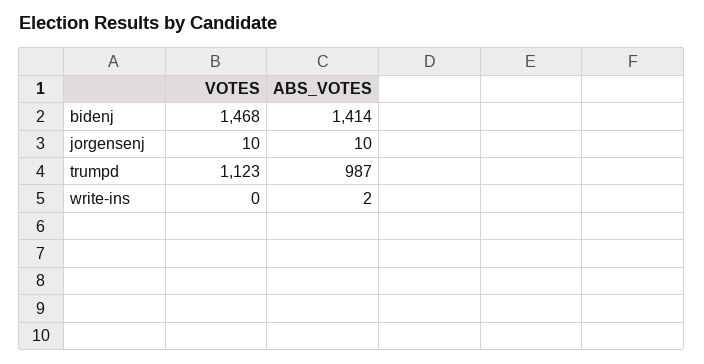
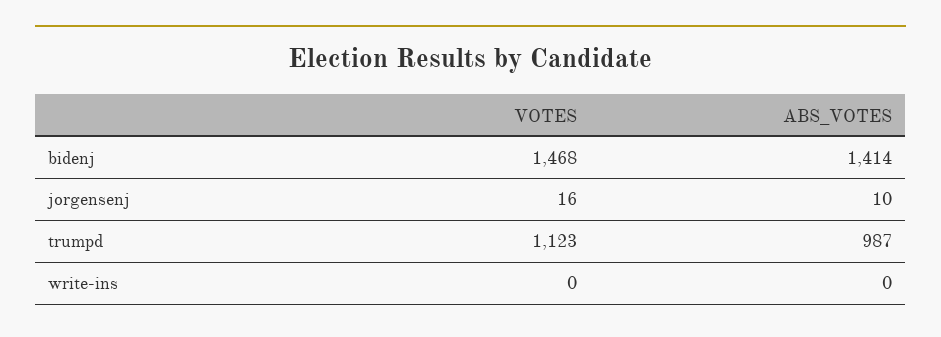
VOTES, jorgensenj: 10 -> 16
ABS_VOTES, write-ins: 2 -> 0

